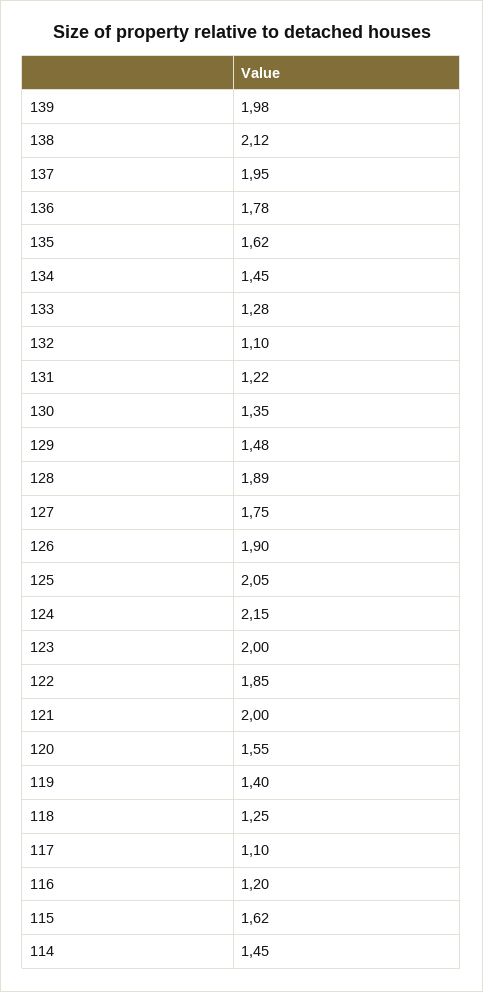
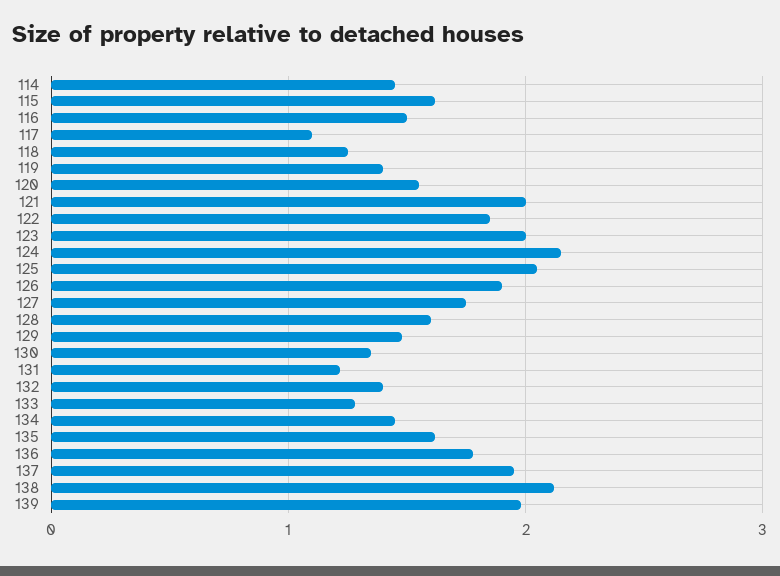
132: 1.1 -> 1.4
128: 1.89 -> 1.6
116: 1.2 -> 1.5

